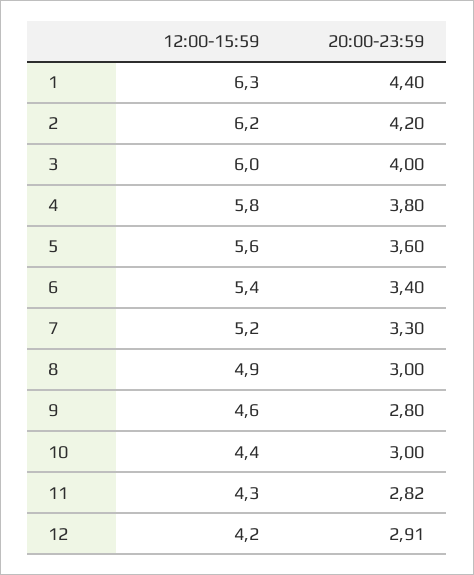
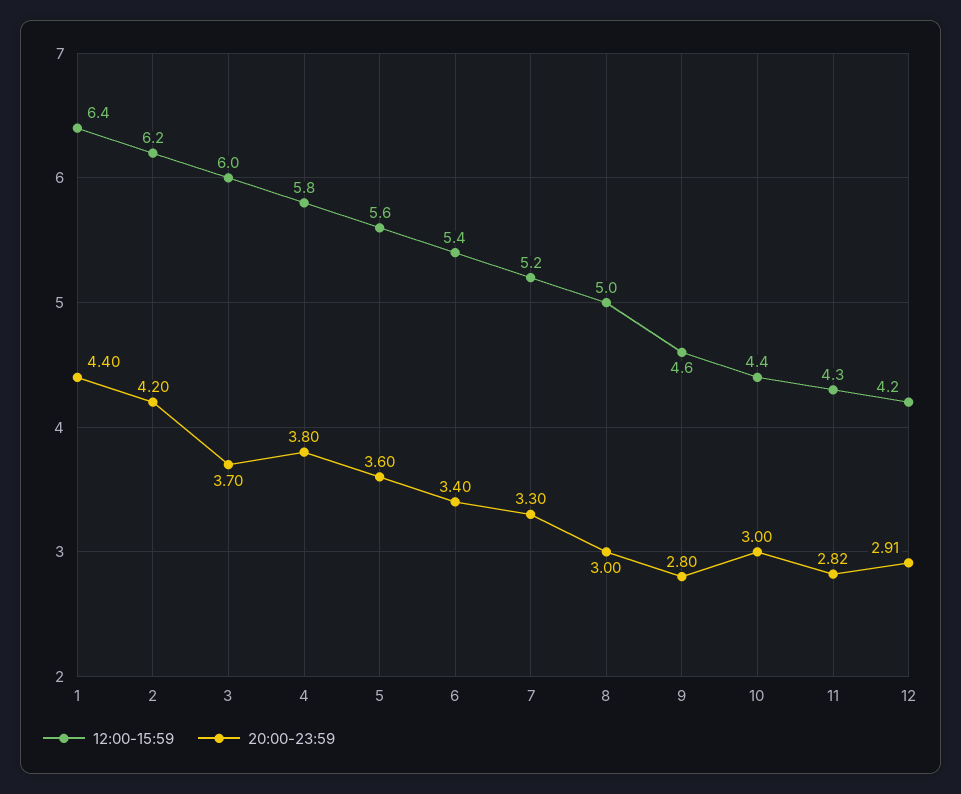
12:00-15:59, 1: 6.3 -> 6.4
20:00-23:59, 3: 4 -> 3.7
12:00-15:59, 8: 4.9 -> 5

